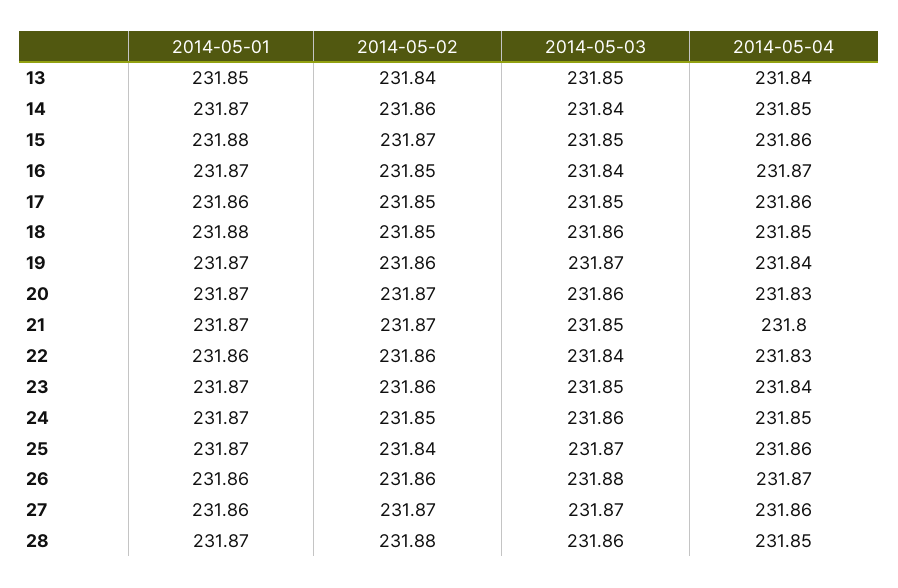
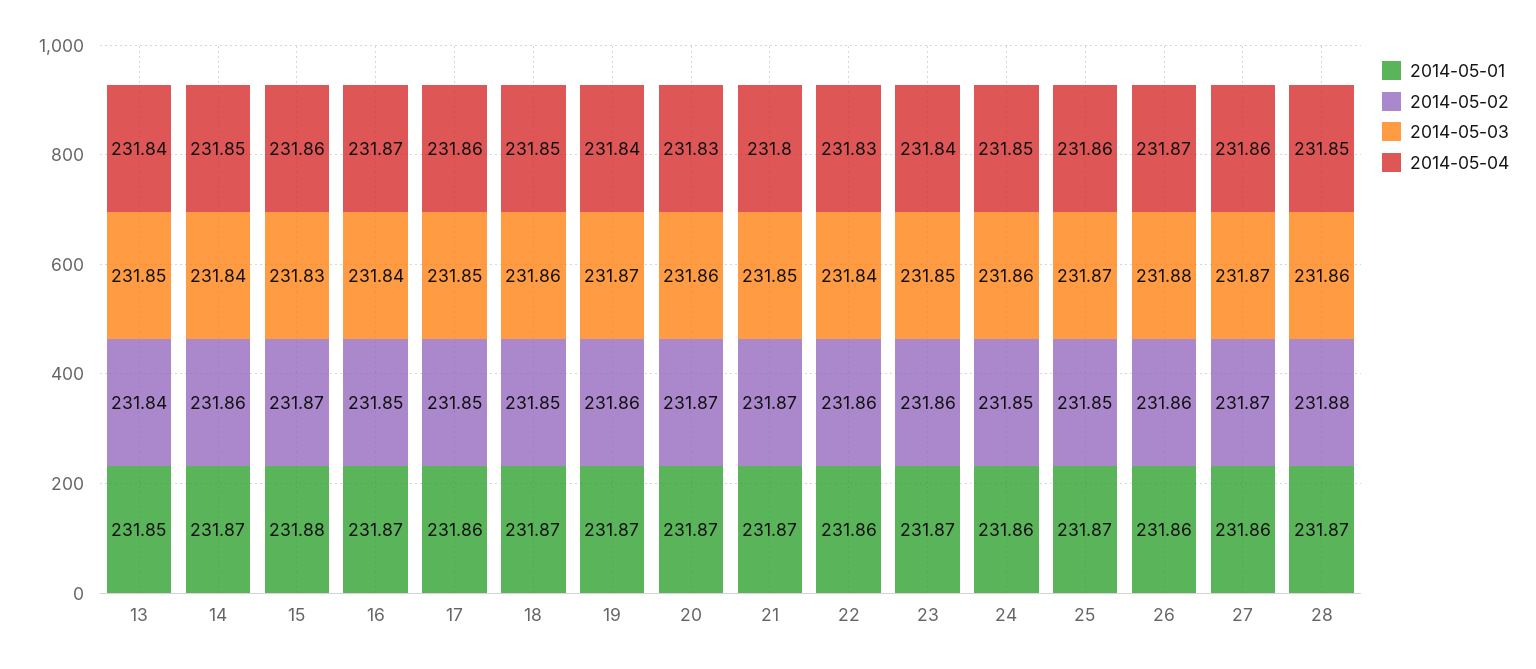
2014-05-03, 15: 231.85 -> 231.83
2014-05-01, 18: 231.88 -> 231.87
2014-05-01, 24: 231.87 -> 231.86
2014-05-02, 25: 231.84 -> 231.85

